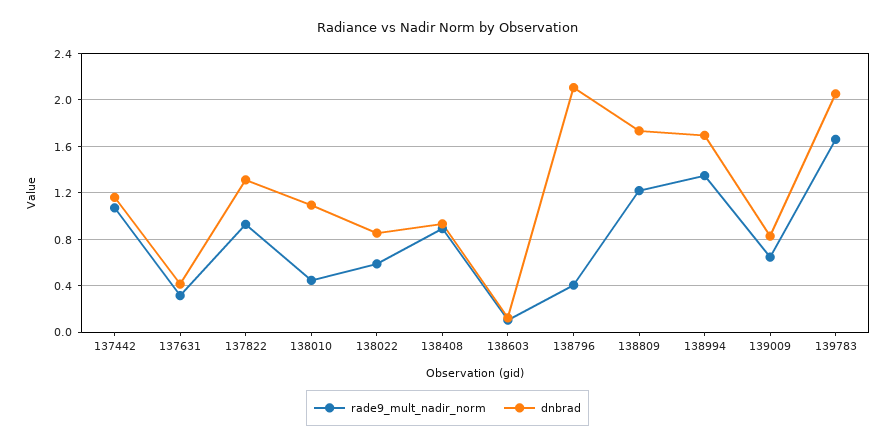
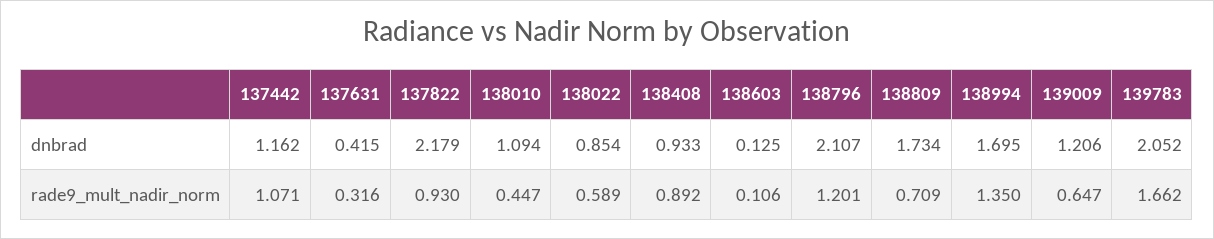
dnbrad, 137822: 1.3 -> 2.179
rade9_mult_nadir_norm, 138796: 0.4 -> 1.201
rade9_mult_nadir_norm, 138809: 1.2 -> 0.709
dnbrad, 139009: 0.8 -> 1.206

